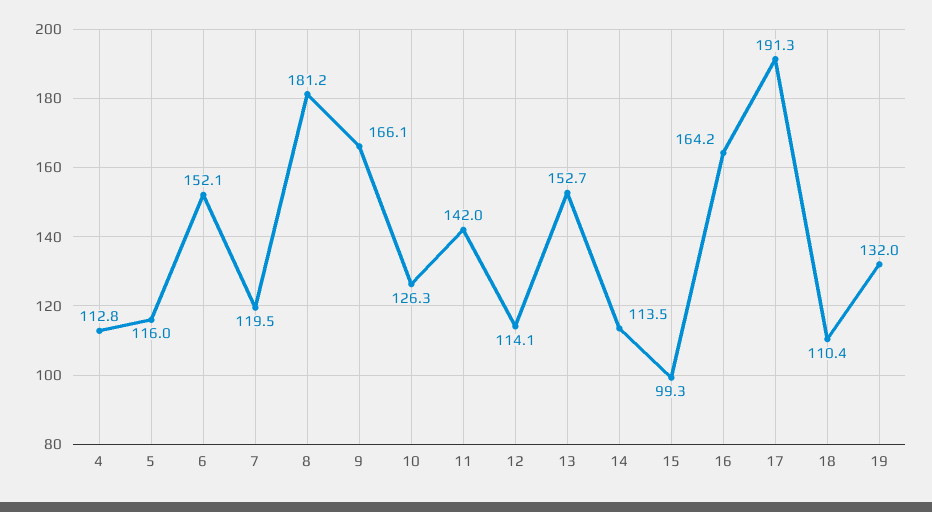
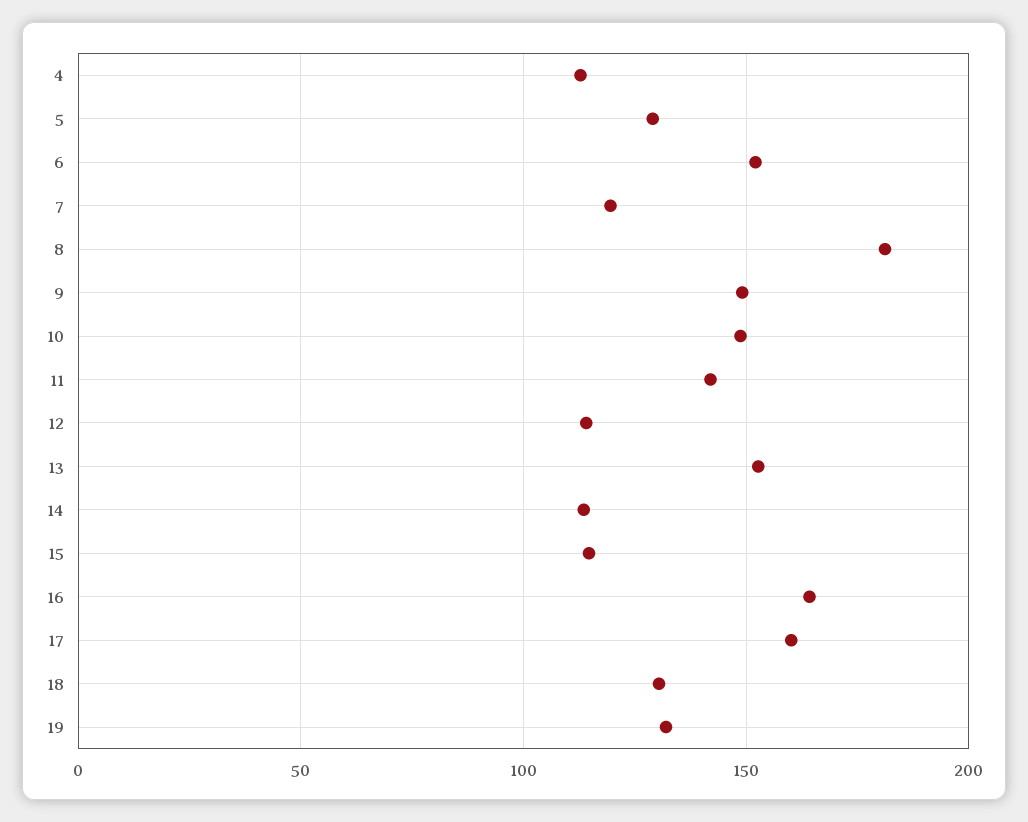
5: 116 -> 130
9: 166.1 -> 150
10: 126.3 -> 150
15: 99.3 -> 115
17: 191.3 -> 160
18: 110.4 -> 130

